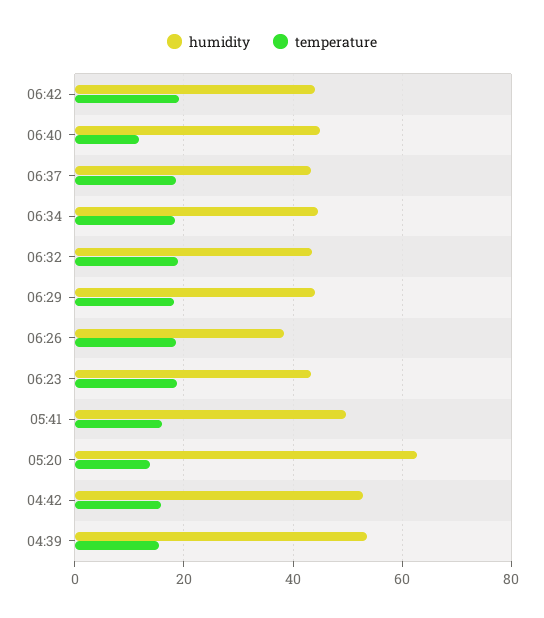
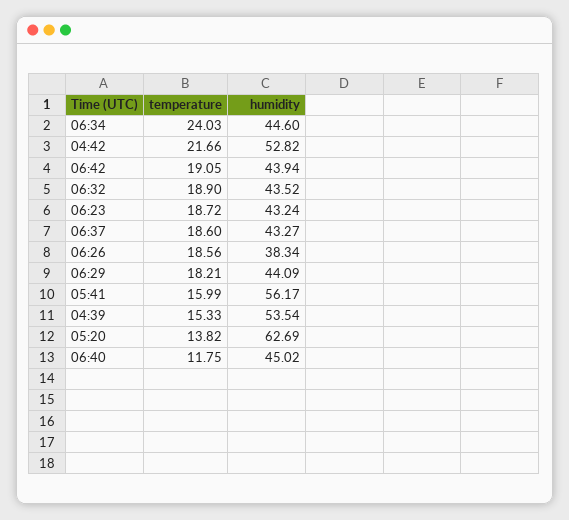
temperature, 06:34: 18 -> 24.03
humidity, 05:41: 50 -> 56.17
temperature, 04:42: 16 -> 21.66

